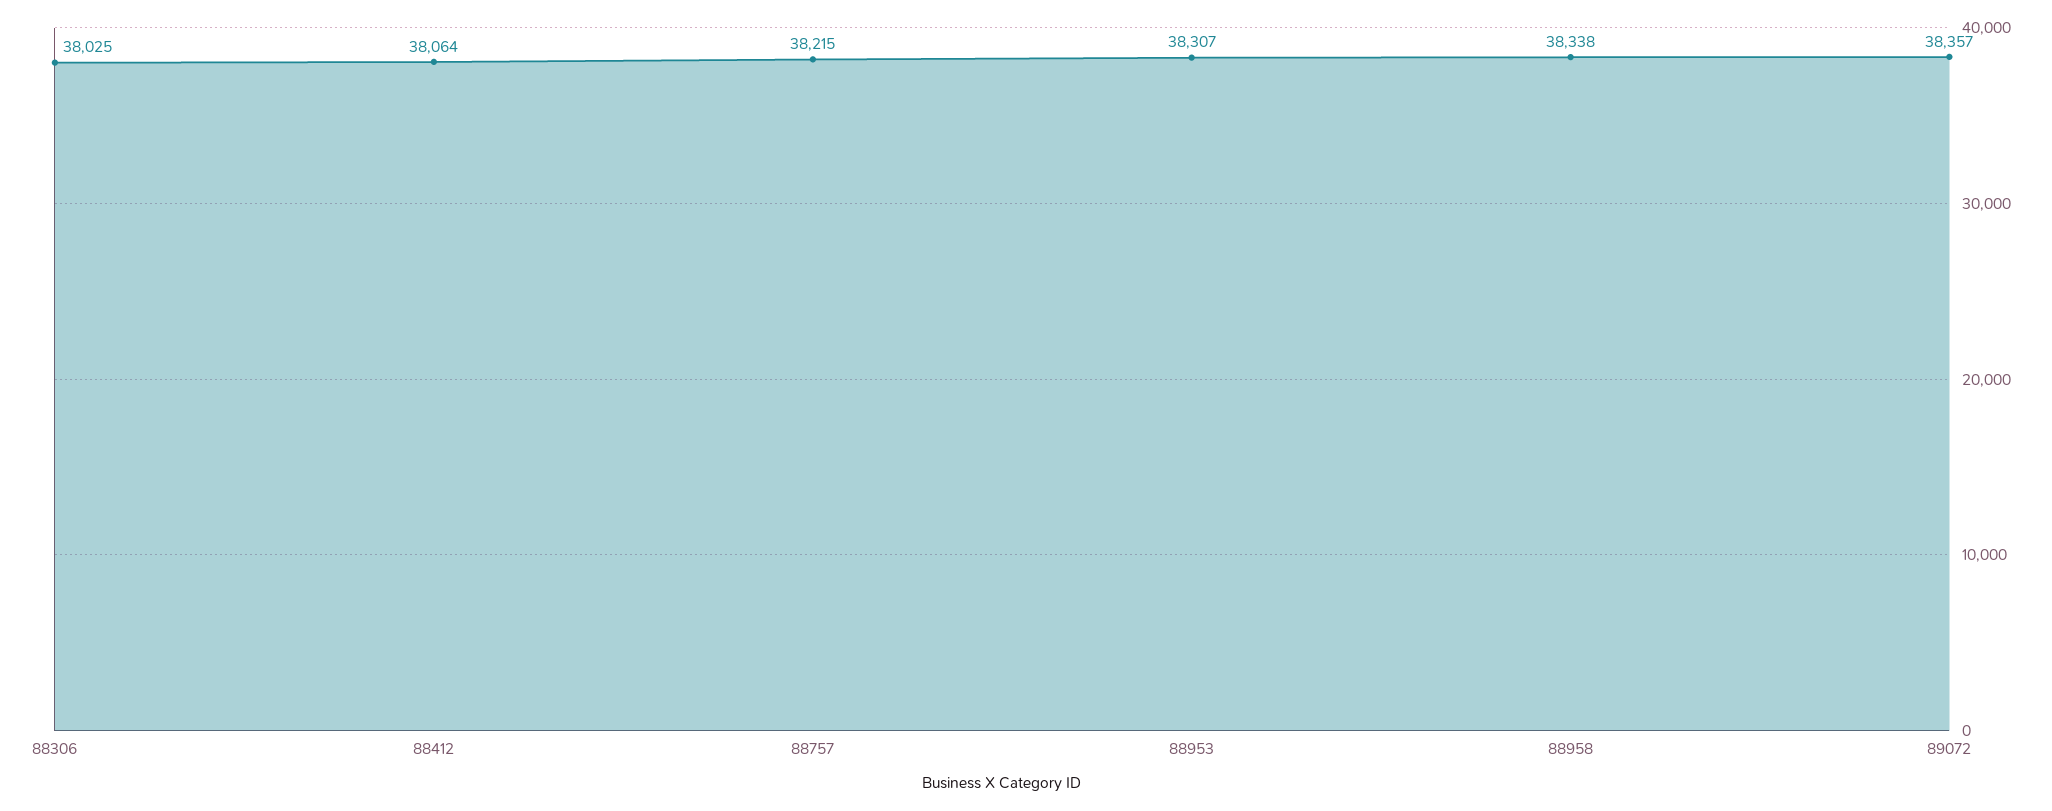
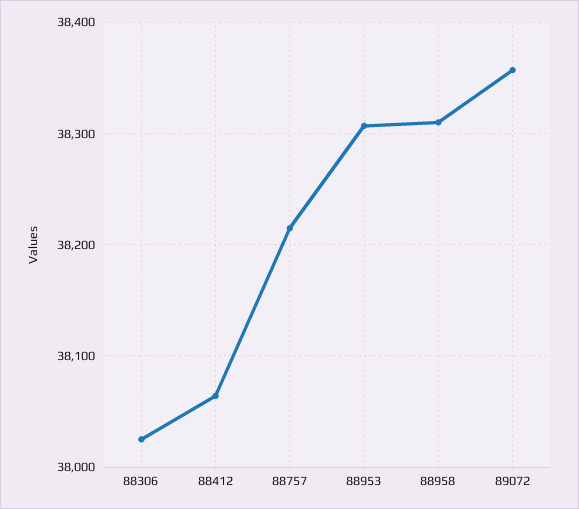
88958: 38338 -> 38310

